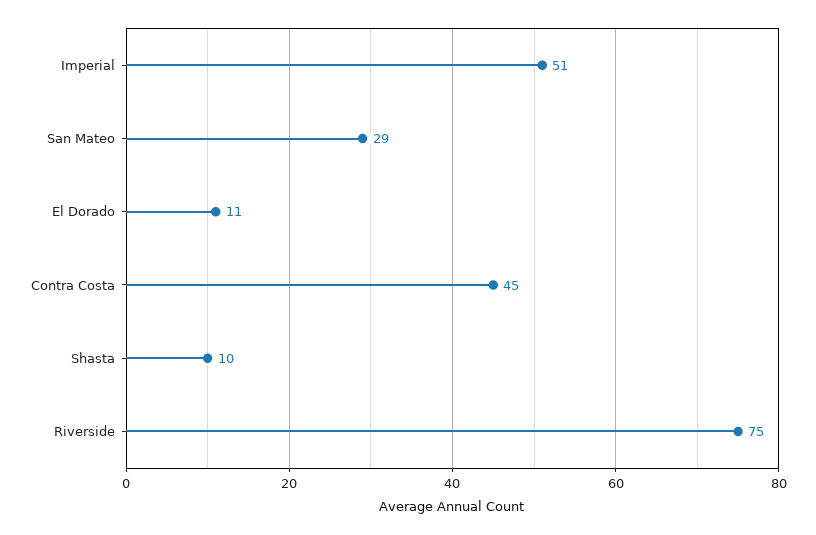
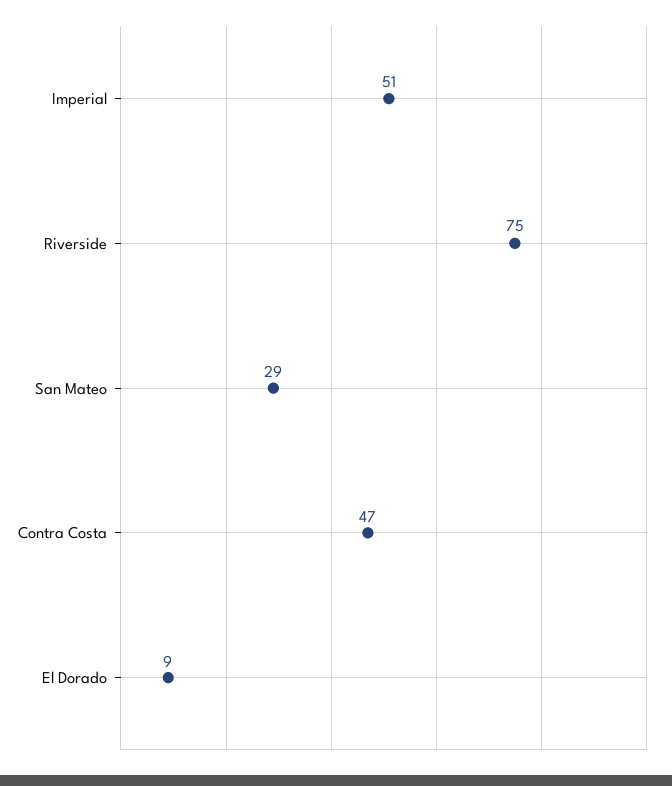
El Dorado: 11 -> 9
Contra Costa: 45 -> 47
Shasta: 10 -> none

